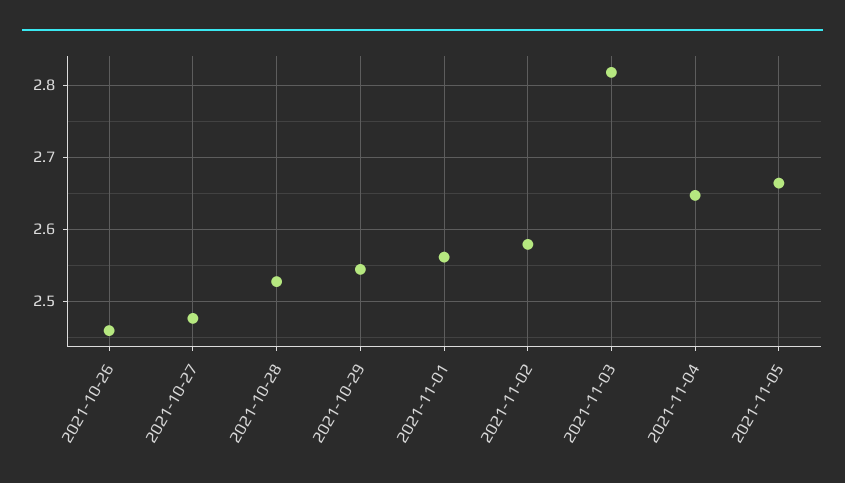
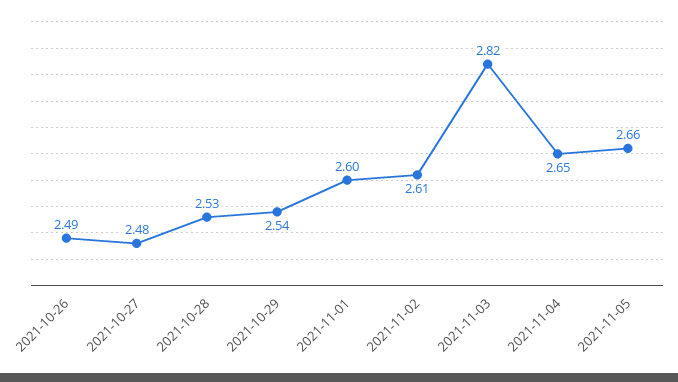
2021-10-26: 2.46 -> 2.49
2021-11-01: 2.56 -> 2.6
2021-11-02: 2.58 -> 2.61

